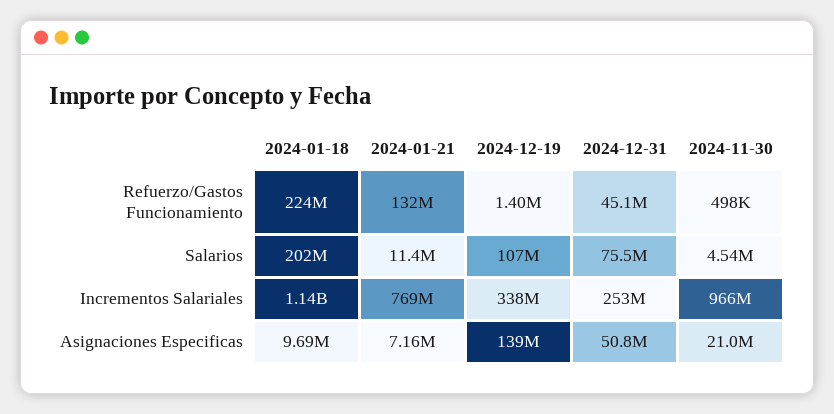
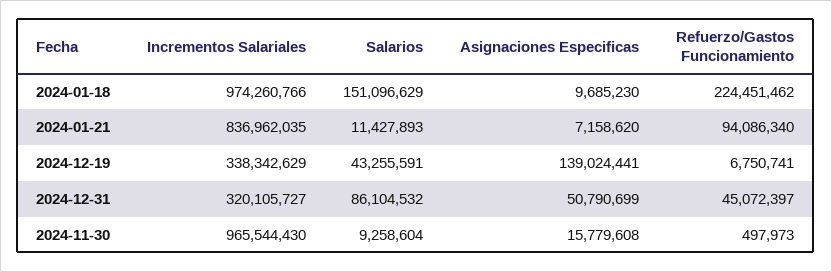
2024-01-21, Refuerzo/Gastos Funcionamiento: 132000000 -> 94086340
2024-12-19, Refuerzo/Gastos Funcionamiento: 1400000 -> 6750741
2024-01-18, Salarios: 202000000 -> 151096629
2024-12-19, Salarios: 107000000 -> 43255591
2024-12-31, Salarios: 75500000 -> 86104532
2024-11-30, Salarios: 4540000 -> 9258604
2024-01-18, Incrementos Salariales: 1140000000 -> 974260766
2024-01-21, Incrementos Salariales: 769000000 -> 836962035
2024-12-31, Incrementos Salariales: 253000000 -> 320105727
2024-11-30, Asignaciones Especificas: 21000000 -> 15779608

